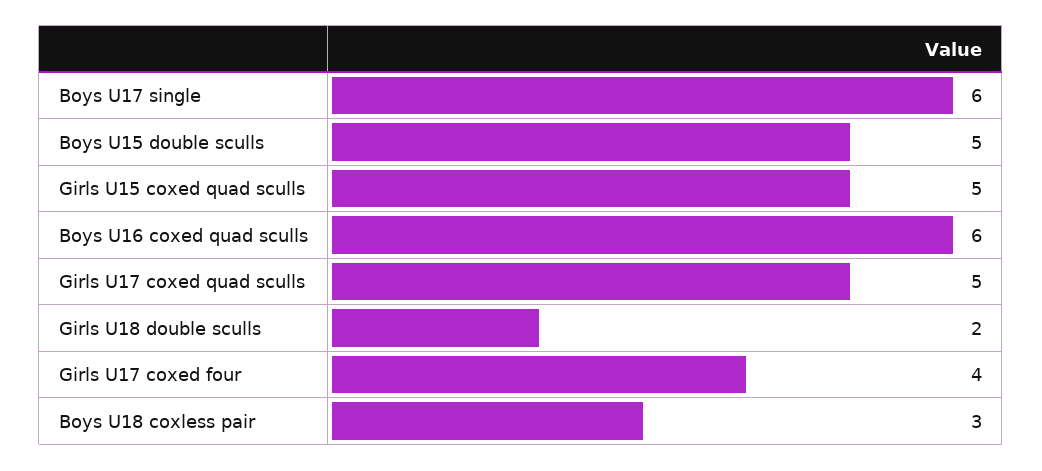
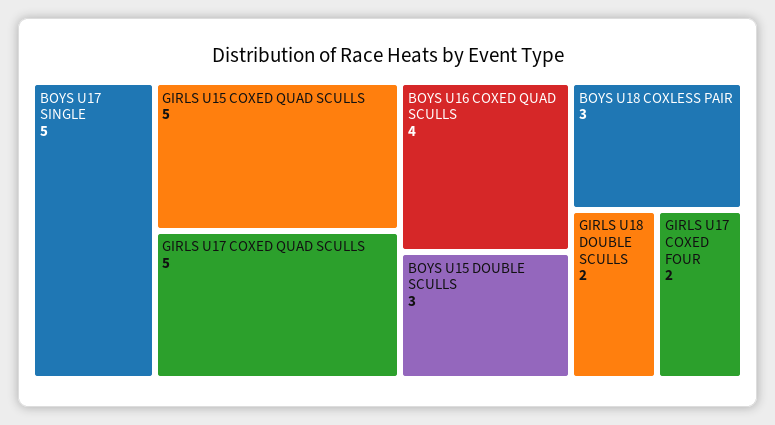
Boys U17 single: 6 -> 5
Boys U15 double sculls: 5 -> 3
Boys U16 coxed quad sculls: 6 -> 4
Girls U17 coxed four: 4 -> 2

